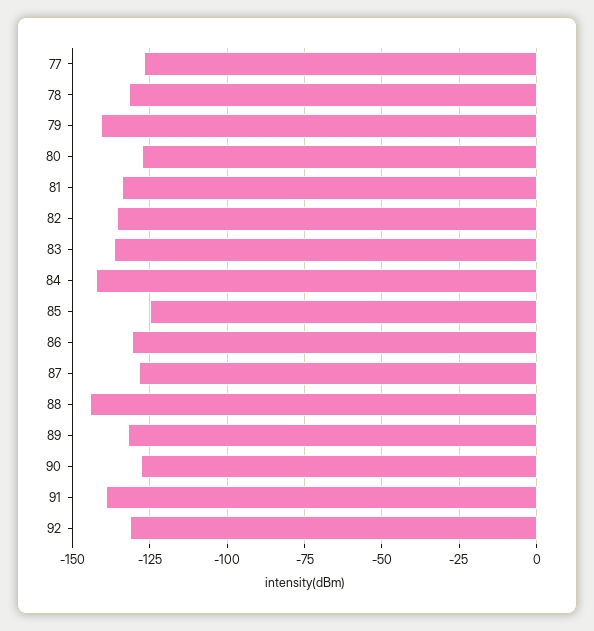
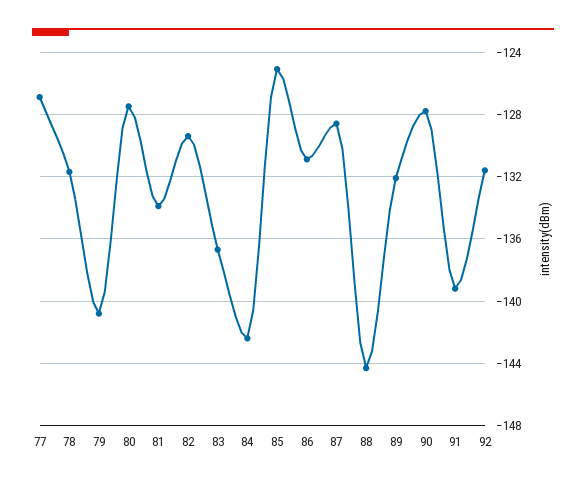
82: -135 -> -129.5

